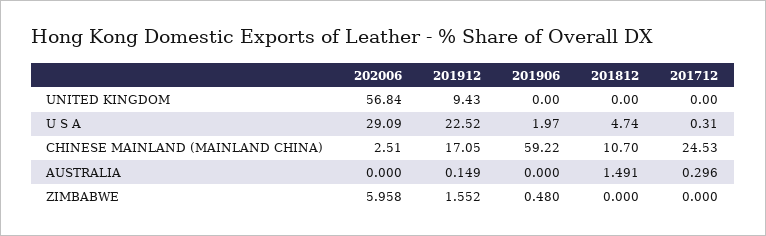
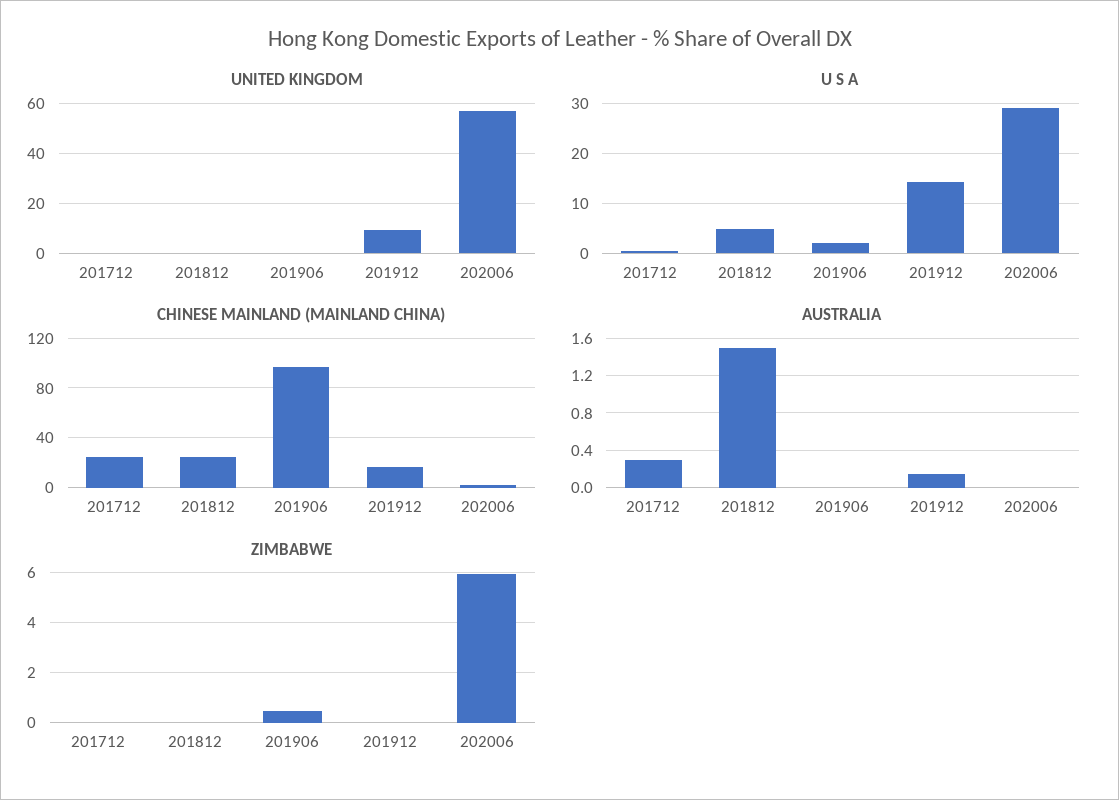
U S A, 201912: 22.52 -> 14
CHINESE MAINLAND (MAINLAND CHINA), 201906: 59.22 -> 95
CHINESE MAINLAND (MAINLAND CHINA), 201812: 10.7 -> 25
ZIMBABWE, 201912: 1.552 -> 0

